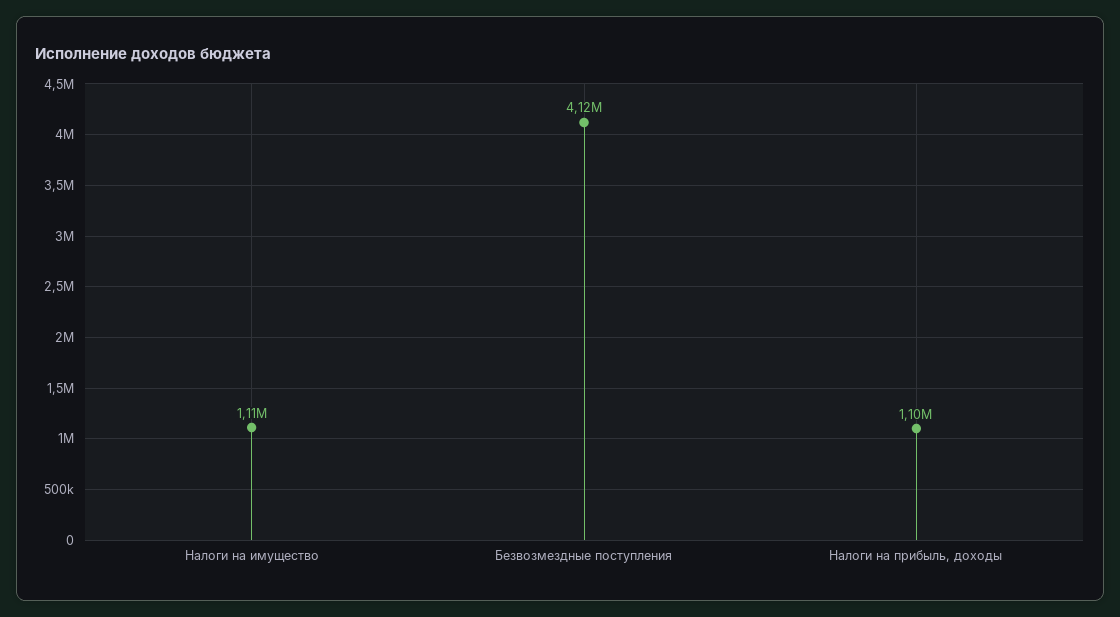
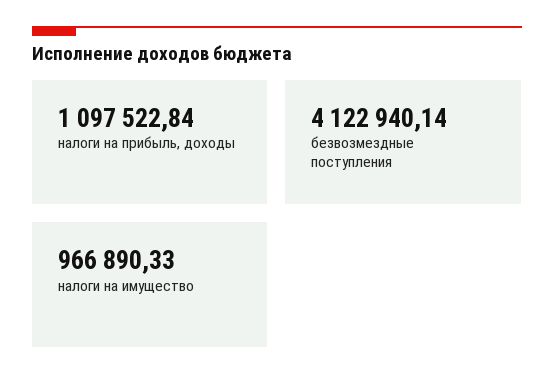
Налоги на имущество: 1110000 -> 966890.33

